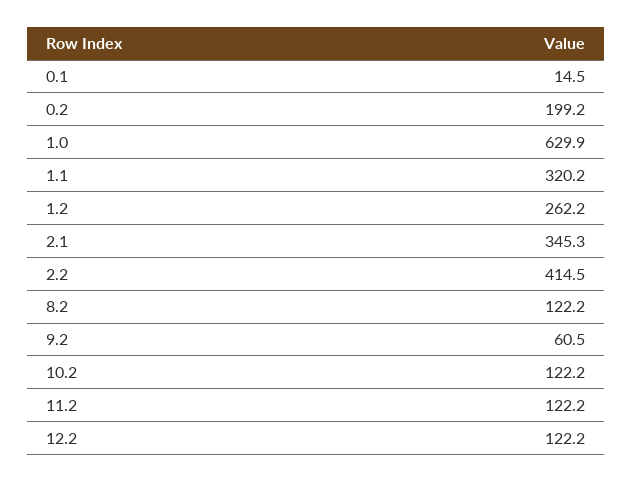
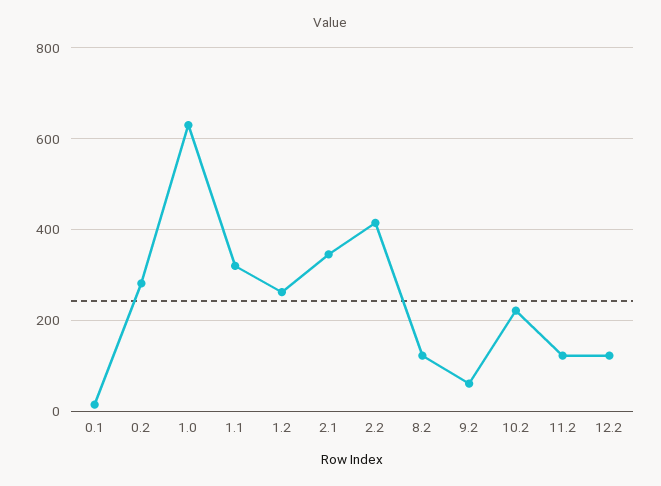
0.2: 199.2 -> 280
10.2: 122.2 -> 220

